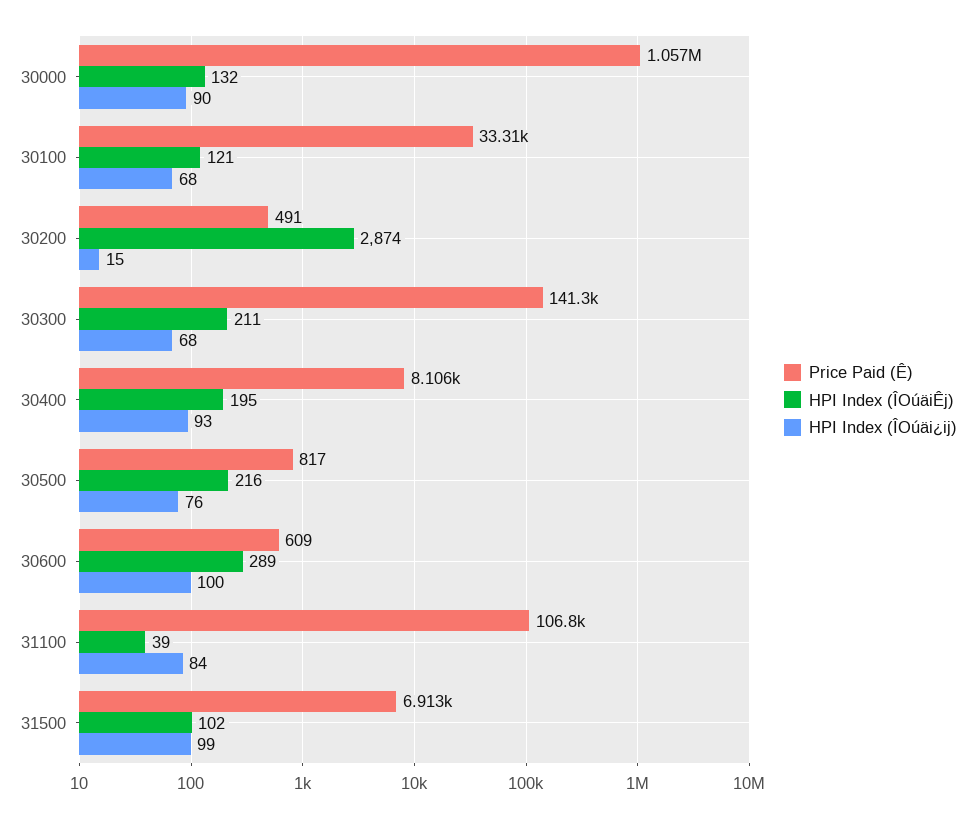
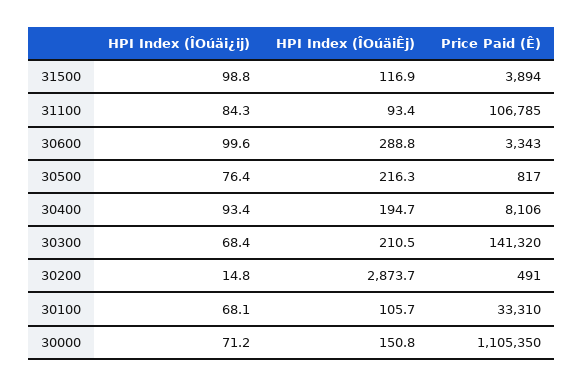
Price Paid (Ê), 30000: 1057000 -> 1105350
HPI Index (ÎOúäiÊj), 30000: 132 -> 150.8
HPI Index (ÎOúäi¿ij), 30000: 90 -> 71.2
HPI Index (ÎOúäiÊj), 30100: 121 -> 105.7
Price Paid (Ê), 30600: 609 -> 3343
HPI Index (ÎOúäiÊj), 31100: 39 -> 93.4
Price Paid (Ê), 31500: 6913 -> 3894
HPI Index (ÎOúäiÊj), 31500: 102 -> 116.9

